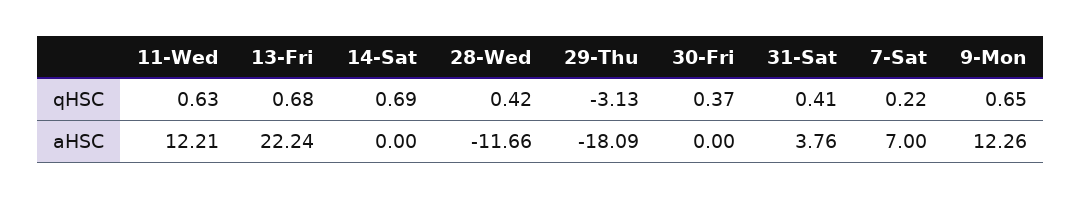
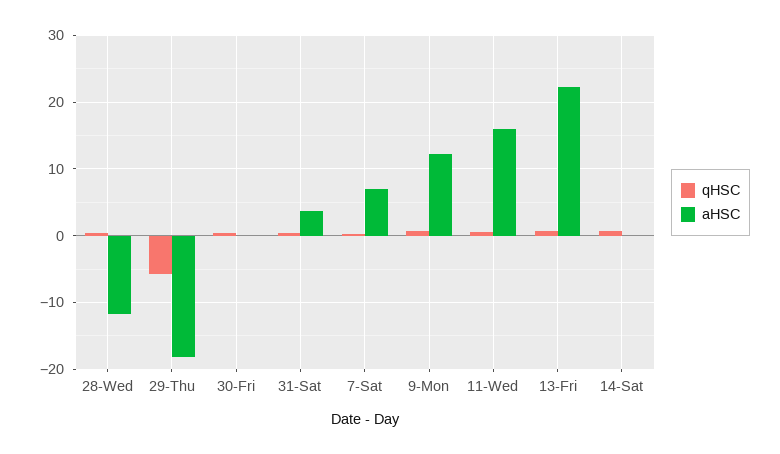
qHSC, 29-Thu: -3.13 -> -6
aHSC, 11-Wed: 12.21 -> 16

